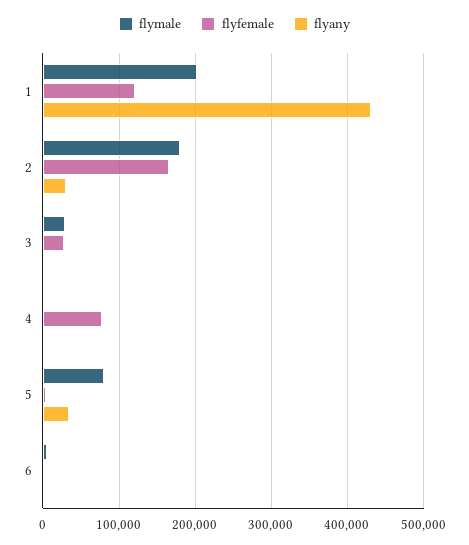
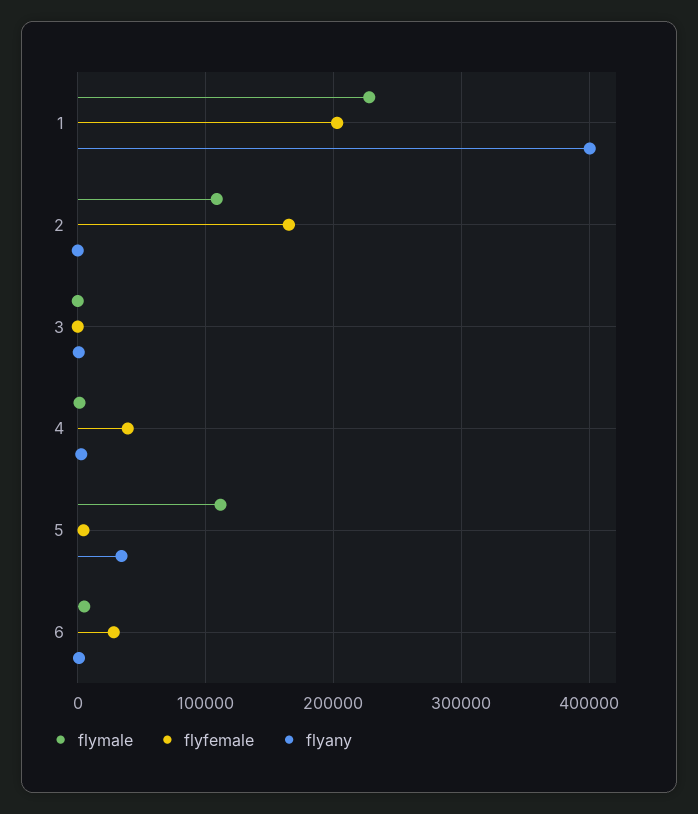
flymale, 1: 200000 -> 230000
flyfemale, 1: 120000 -> 200000
flyany, 1: 430000 -> 400000
flymale, 2: 180000 -> 110000
flyany, 2: 30000 -> 0
flymale, 3: 30000 -> 0
flyfemale, 3: 30000 -> 0
flyfemale, 4: 80000 -> 40000
flymale, 5: 80000 -> 110000
flyfemale, 6: 0 -> 30000

